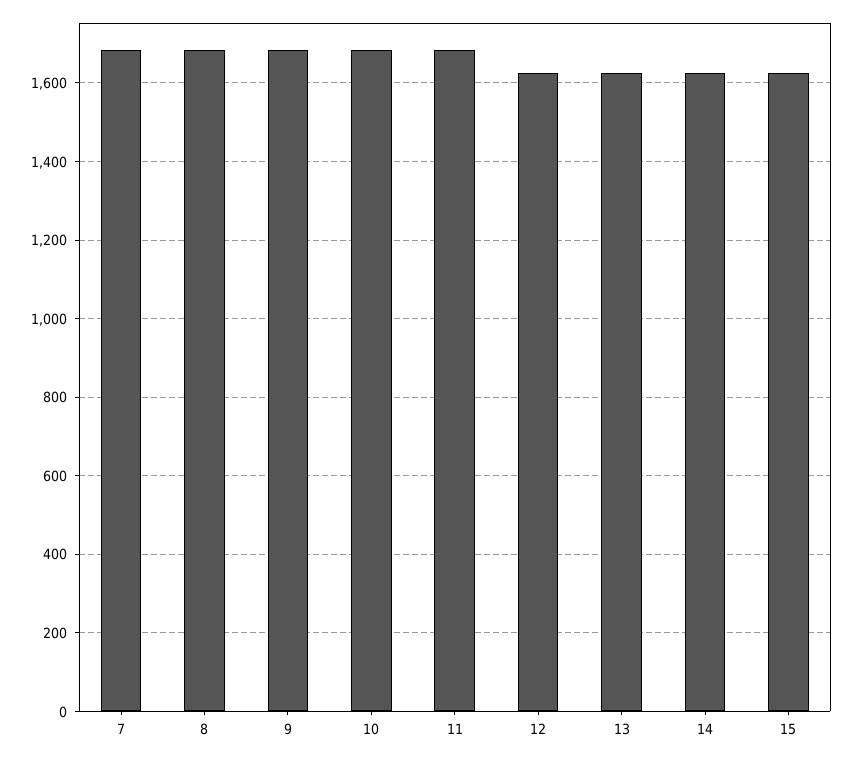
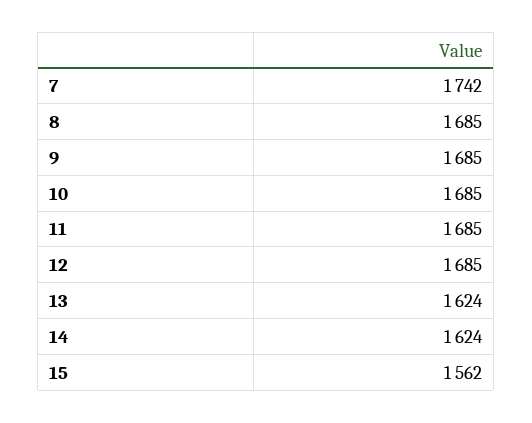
7: 1680 -> 1742
12: 1620 -> 1685
15: 1620 -> 1562

